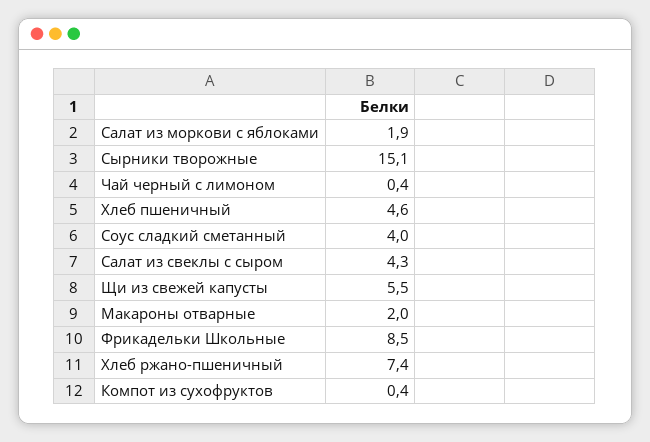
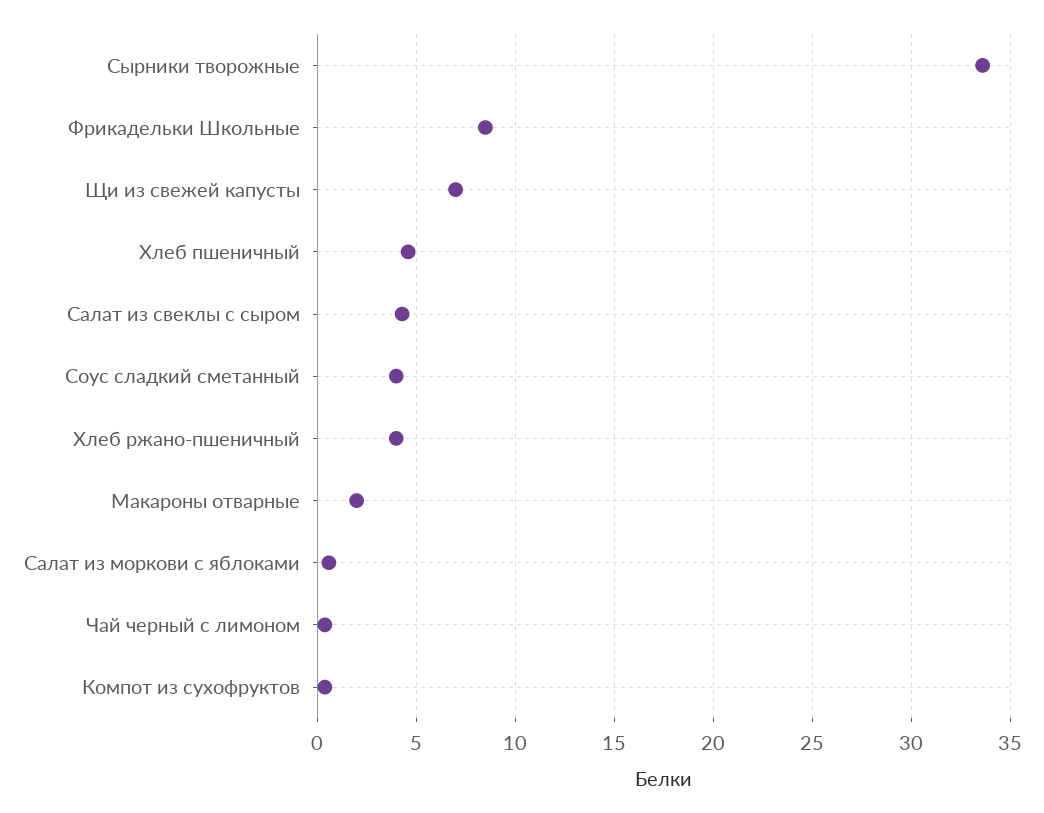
Салат из моркови с яблоками: 1.9 -> 0.5
Сырники творожные: 15.1 -> 33.5
Щи из свежей капусты: 5.5 -> 7
Хлеб ржано-пшеничный: 7.4 -> 4

